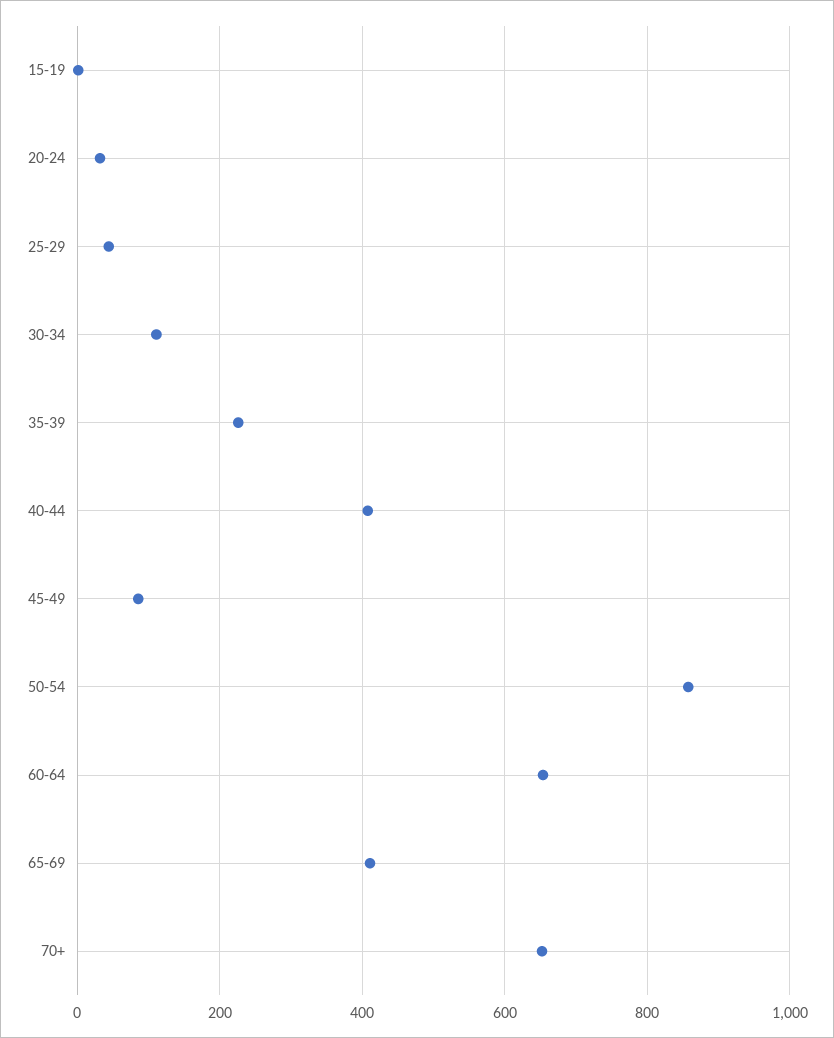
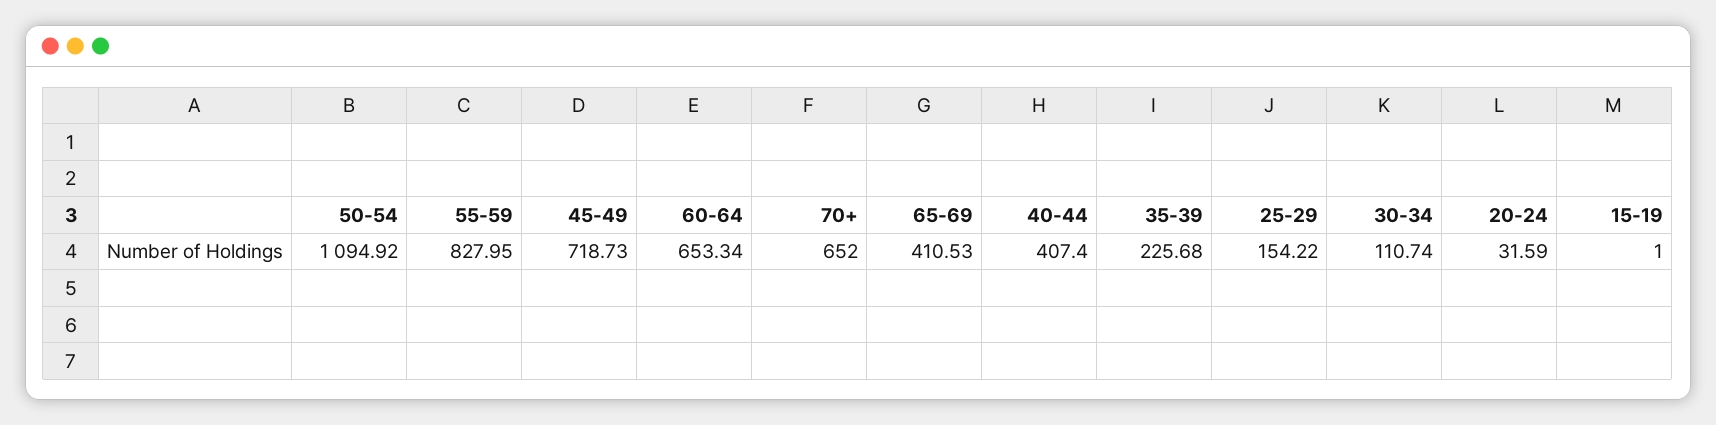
25-29: 40 -> 154.22
45-49: 80 -> 718.73
50-54: 860 -> 1094.92
55-59: none -> 827.95

